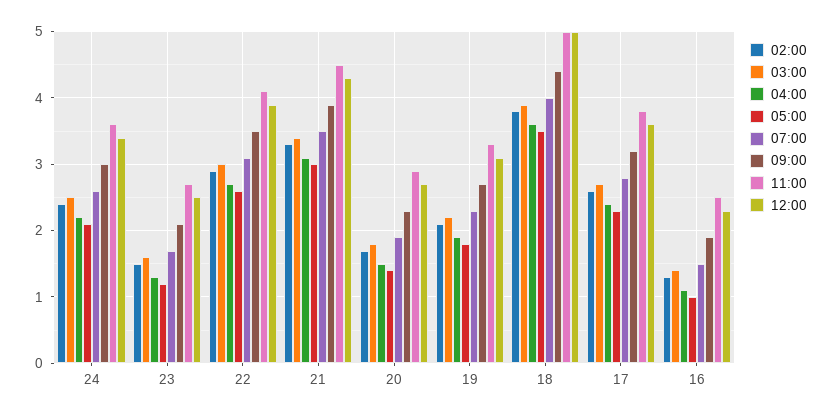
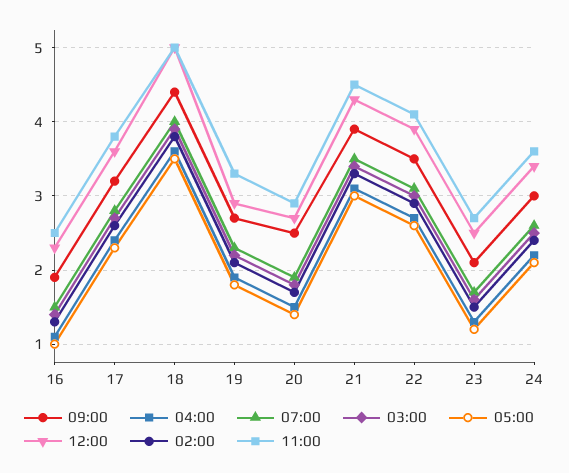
09:00, 20: 2.3 -> 2.5
12:00, 19: 3.1 -> 2.9

